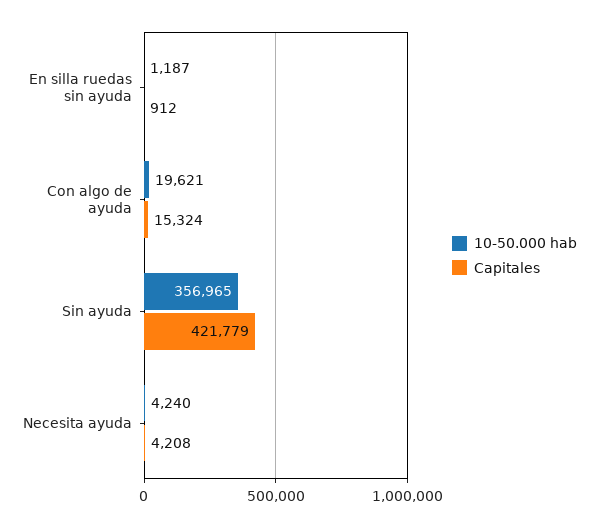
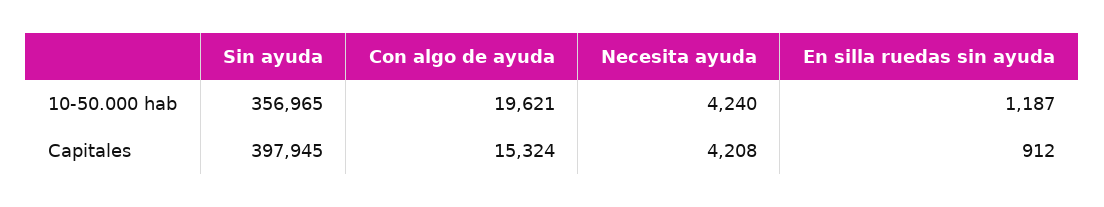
Capitales, Sin ayuda: 421779 -> 397945

